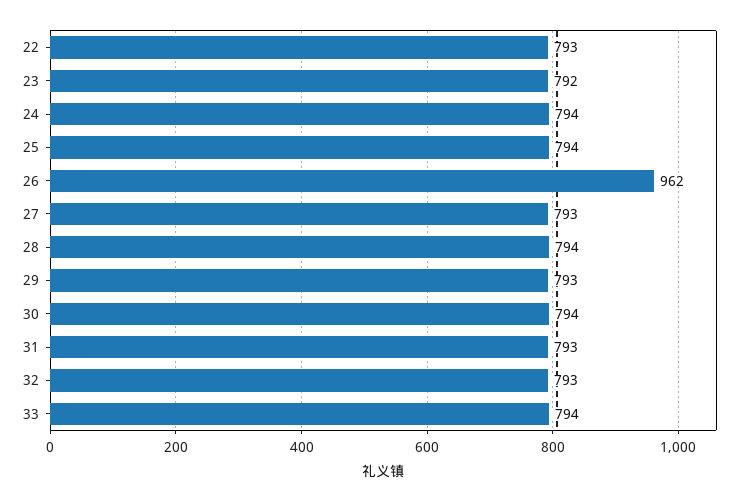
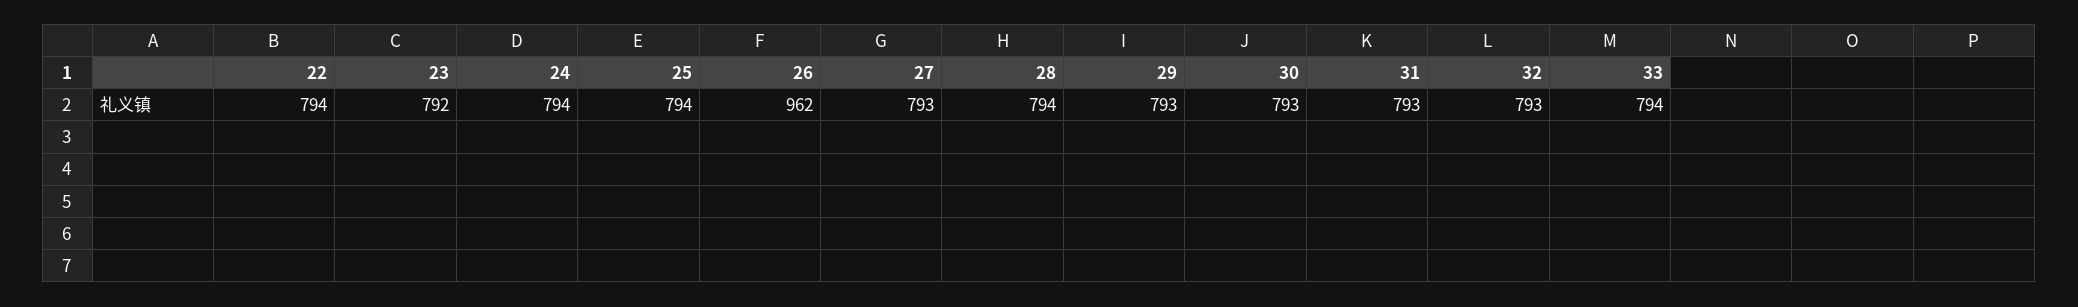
22: 793 -> 794
30: 794 -> 793

